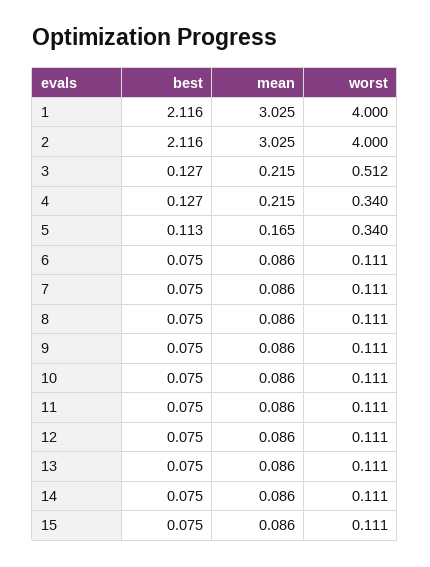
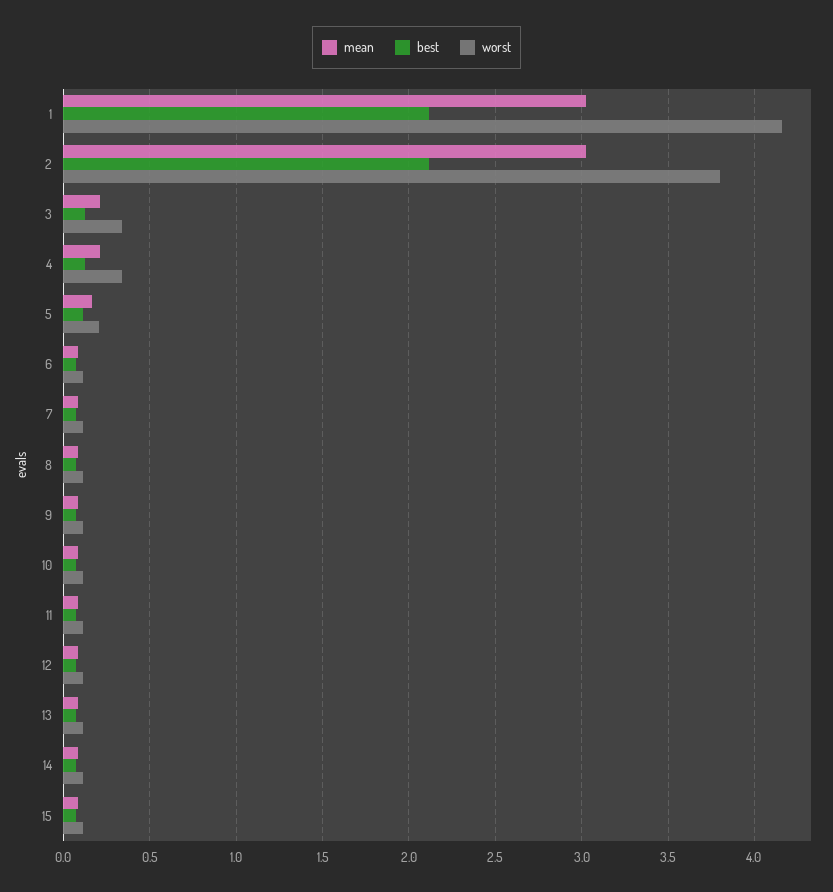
worst, 1: 4 -> 4.15
worst, 2: 4 -> 3.8
worst, 3: 0.512 -> 0.35
worst, 5: 0.34 -> 0.2

